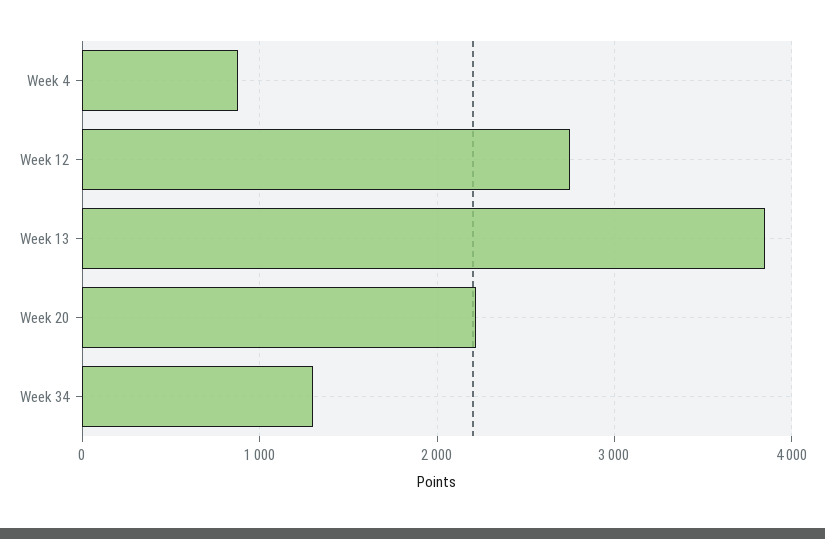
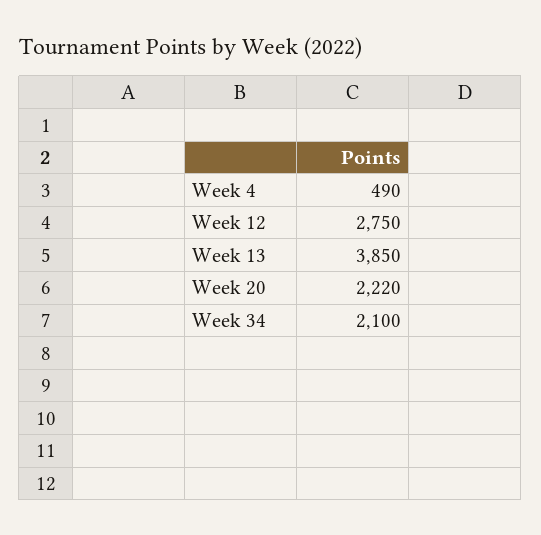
Week 4: 900 -> 490
Week 34: 1300 -> 2100

